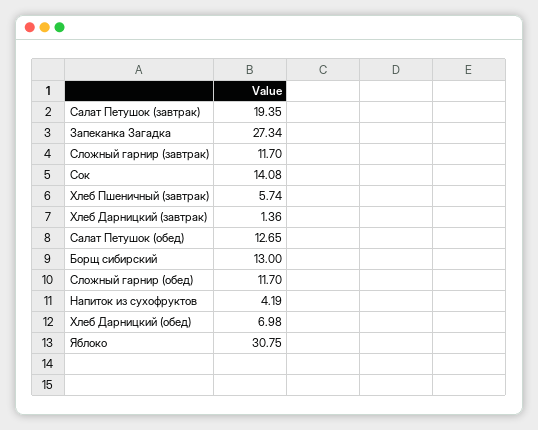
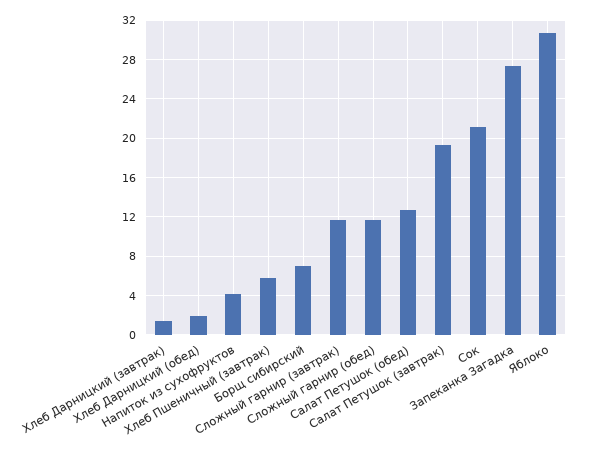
Сок: 14.08 -> 21
Борщ сибирский: 13 -> 7
Хлеб Дарницкий (обед): 6.98 -> 2

